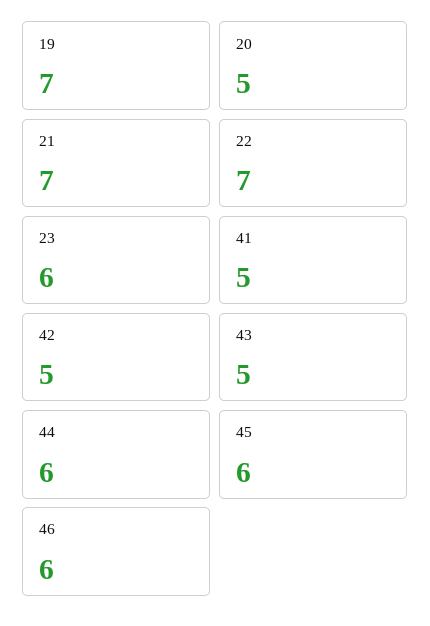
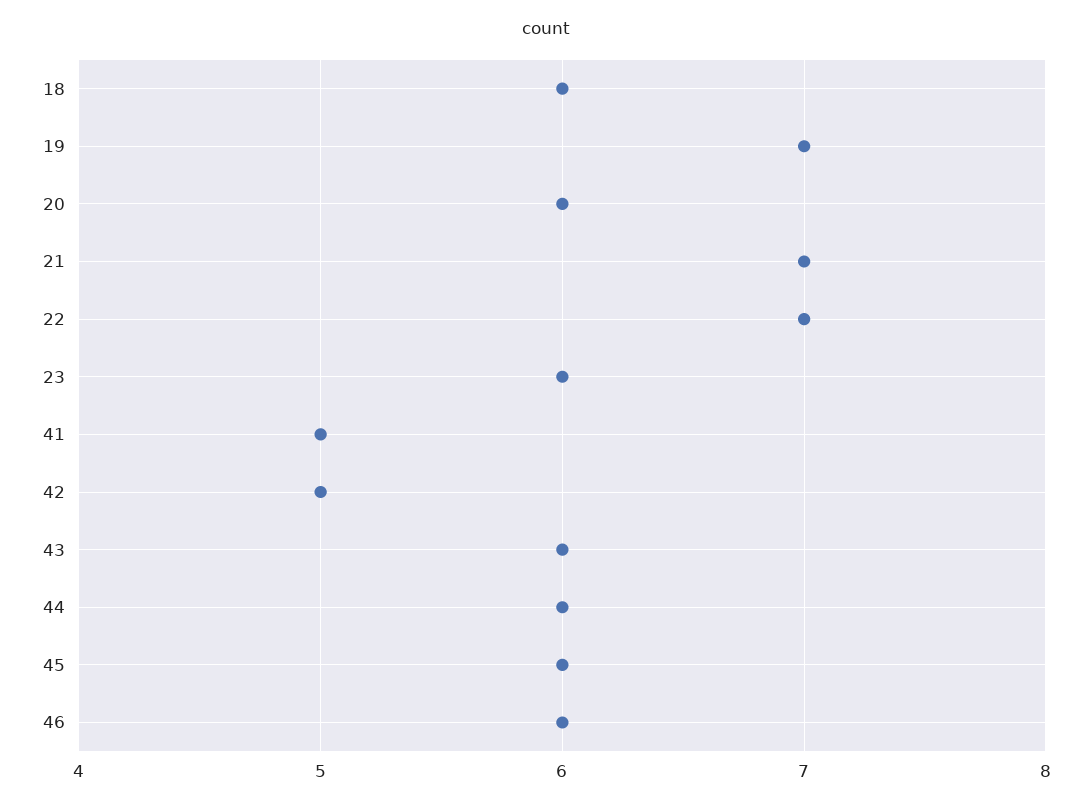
20: 5 -> 6
43: 5 -> 6
18: none -> 6

